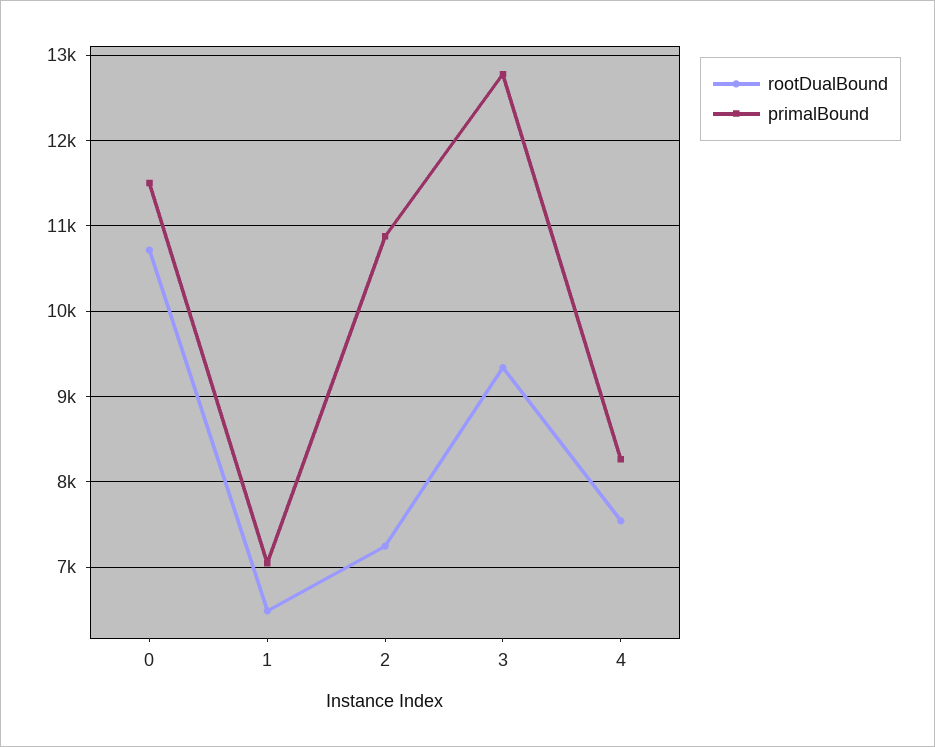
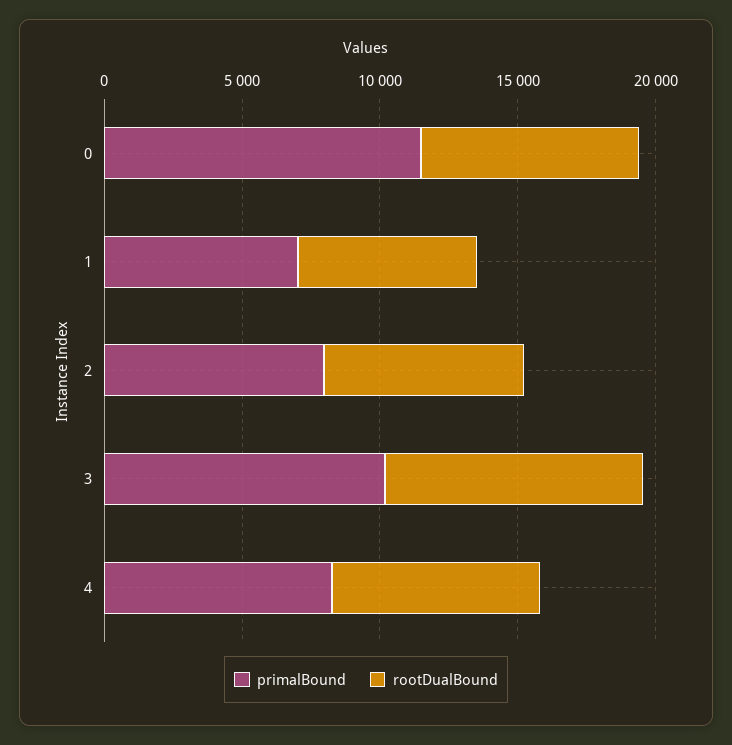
rootDualBound, 0: 10700 -> 8000
primalBound, 2: 10900 -> 8000
primalBound, 3: 12800 -> 10000

